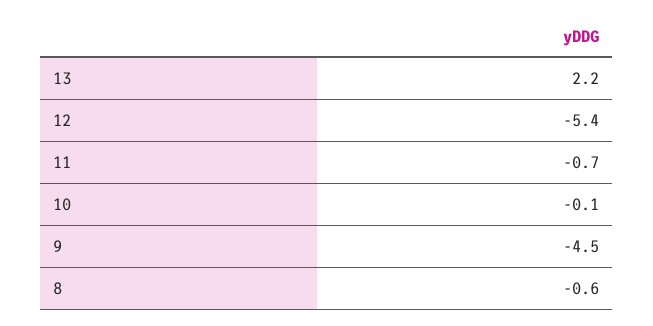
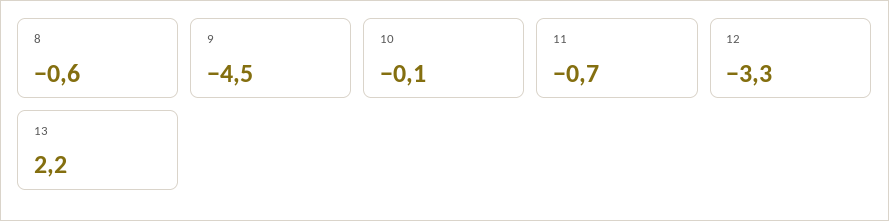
12: -5.4 -> -3.3

